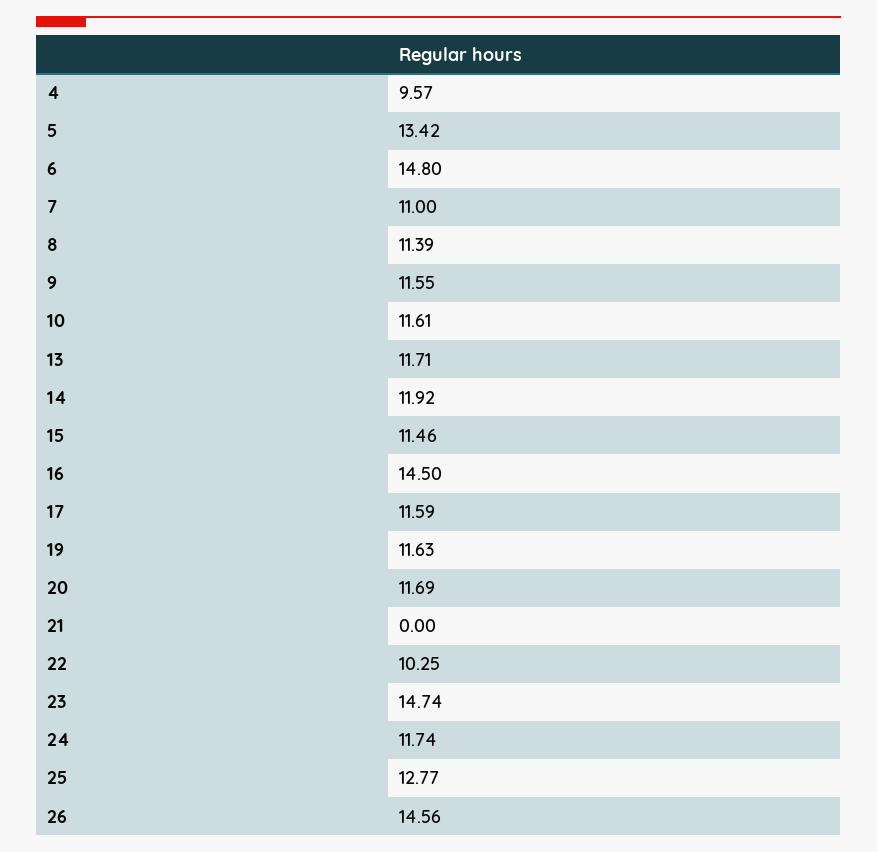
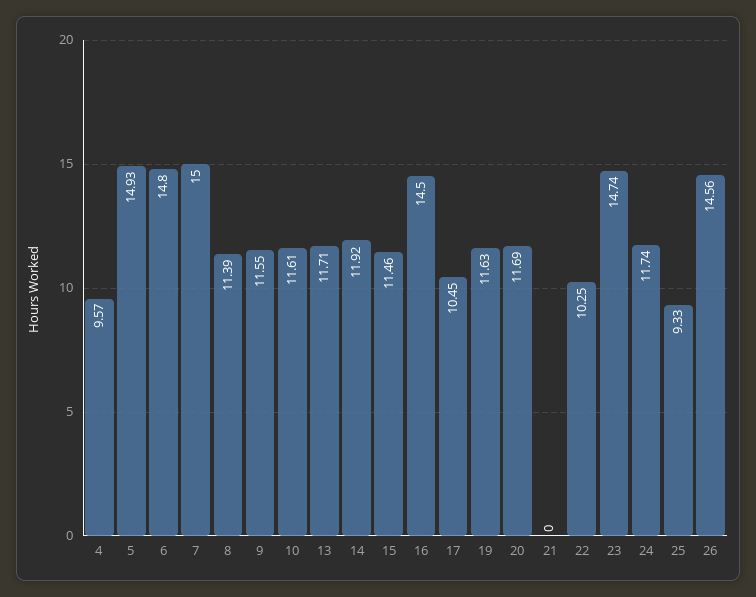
5: 13.42 -> 14.93
7: 11 -> 15
17: 11.59 -> 10.45
25: 12.77 -> 9.33

